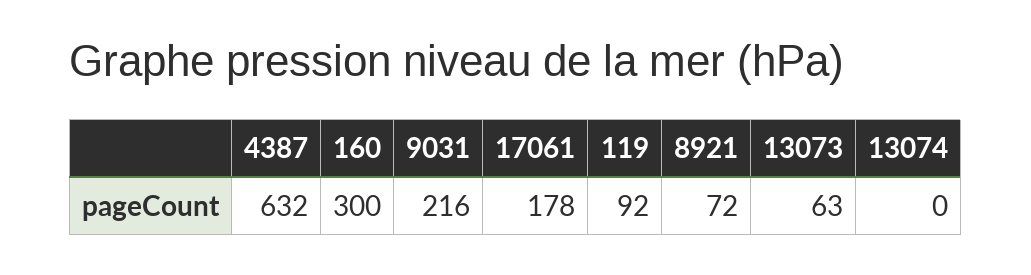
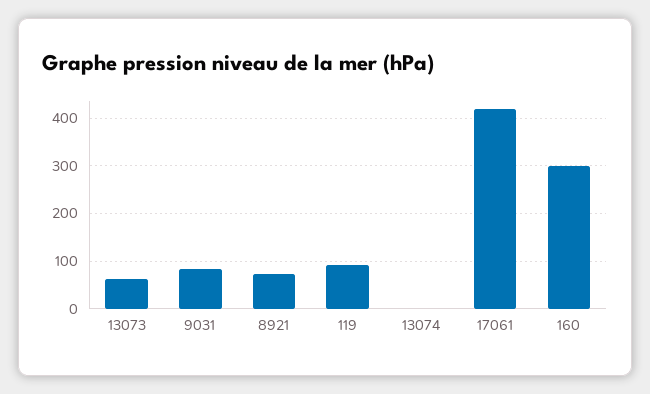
4387: 632 -> none
9031: 216 -> 80
17061: 178 -> 420

